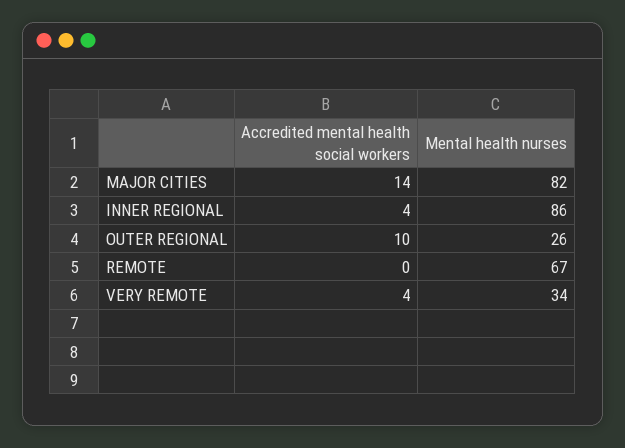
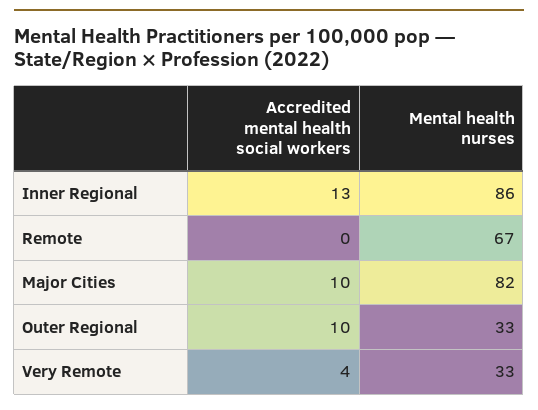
Accredited mental health social workers, MAJOR CITIES: 14 -> 10
Accredited mental health social workers, INNER REGIONAL: 4 -> 13
Mental health nurses, OUTER REGIONAL: 26 -> 33
Mental health nurses, VERY REMOTE: 34 -> 33

